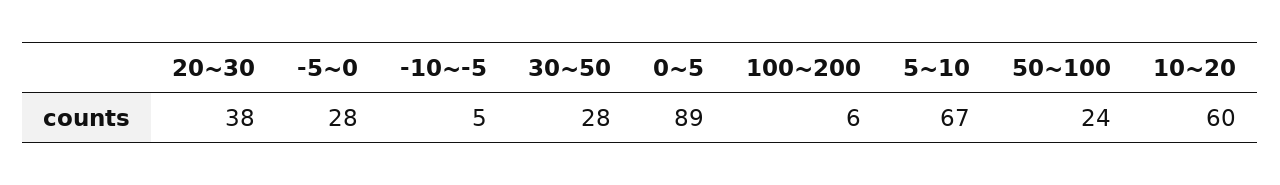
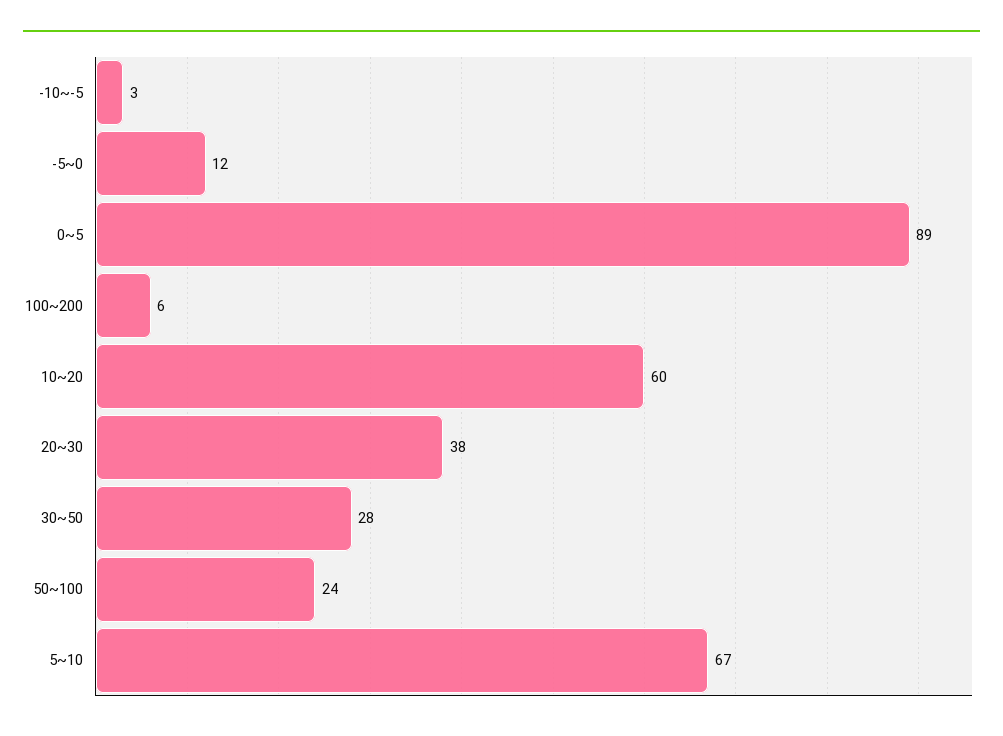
-5~0: 28 -> 12
-10~-5: 5 -> 3

